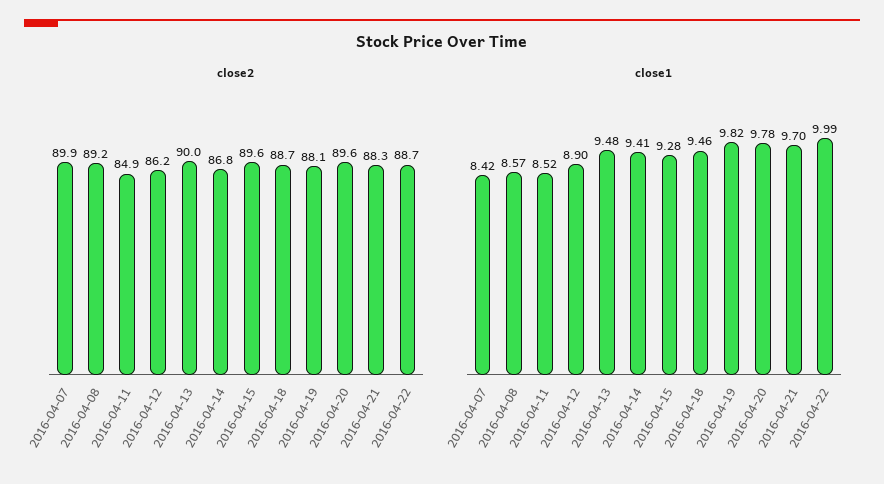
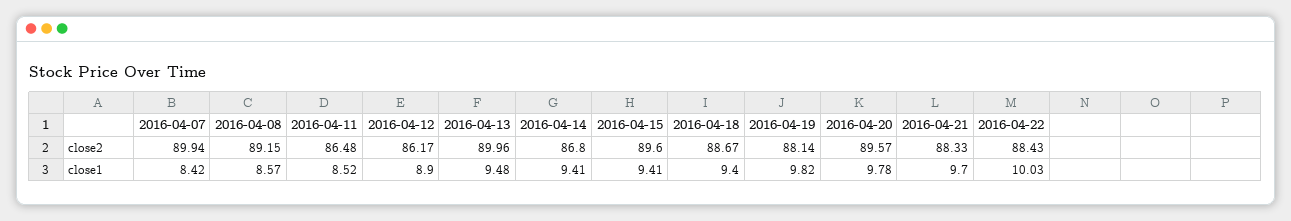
close2, 2016-04-11: 84.9 -> 86.48
close2, 2016-04-22: 88.7 -> 88.43
close1, 2016-04-15: 9.28 -> 9.41
close1, 2016-04-18: 9.46 -> 9.4
close1, 2016-04-22: 9.99 -> 10.03

